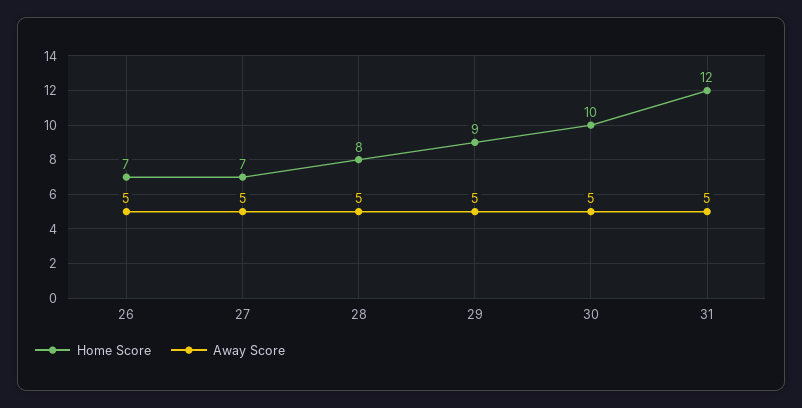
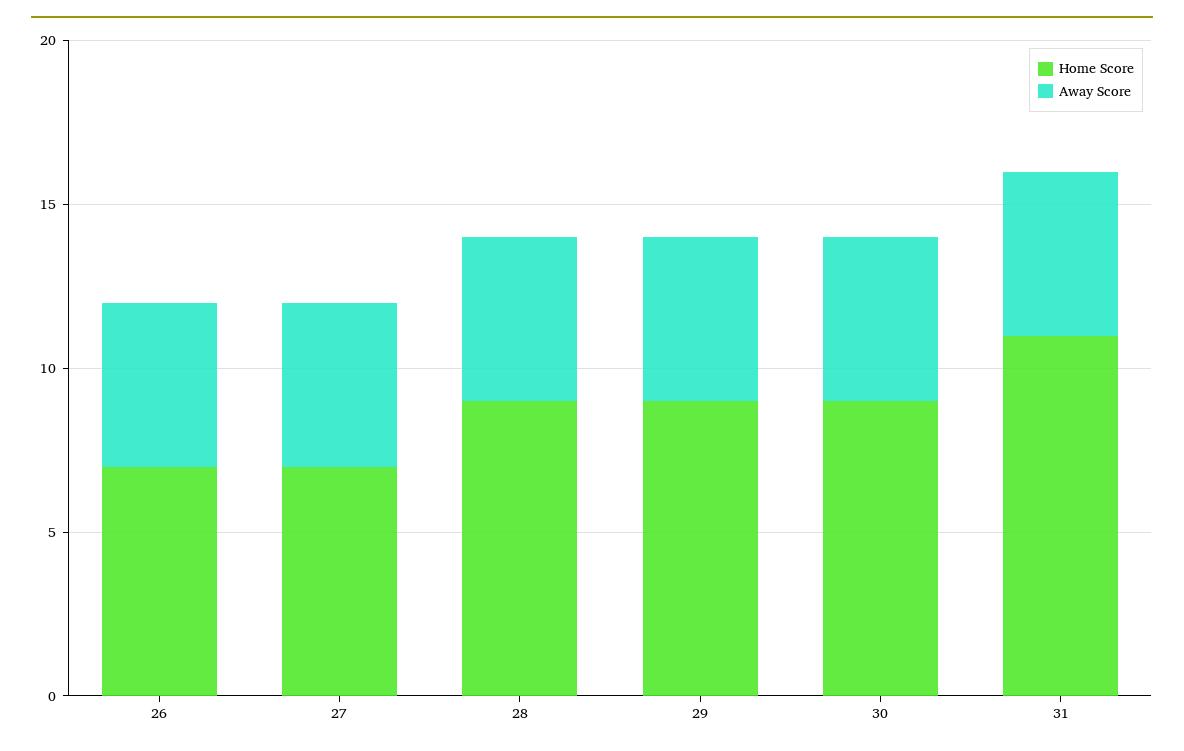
Home Score, 28: 8 -> 9
Home Score, 30: 10 -> 9
Home Score, 31: 12 -> 11

